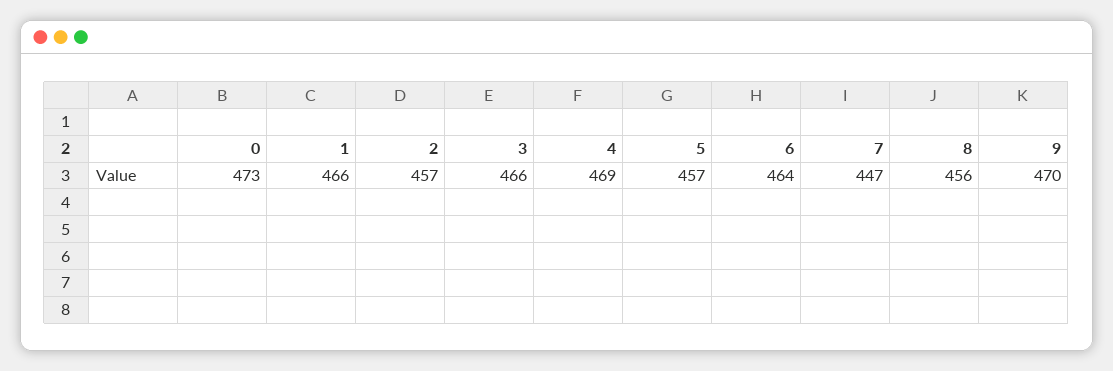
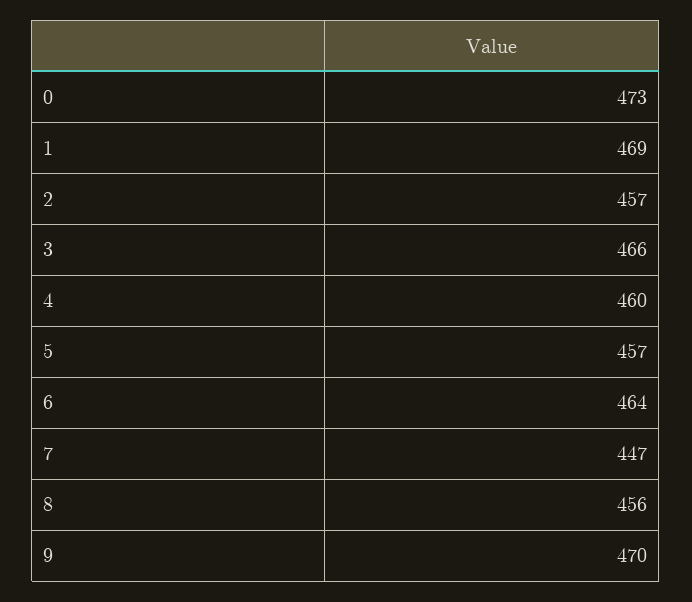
1: 466 -> 469
4: 469 -> 460

